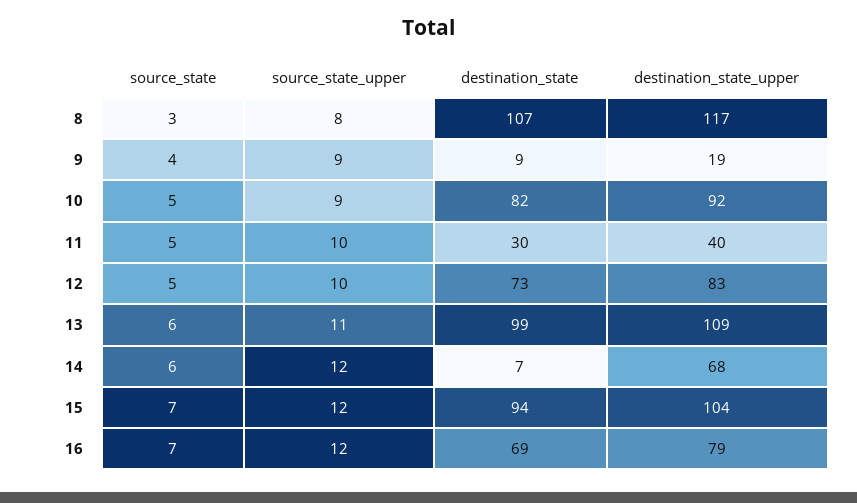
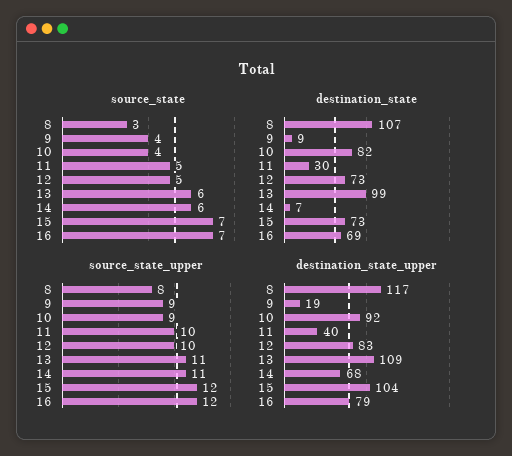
source_state, 10: 5 -> 4
source_state_upper, 14: 12 -> 11
destination_state, 15: 94 -> 73

